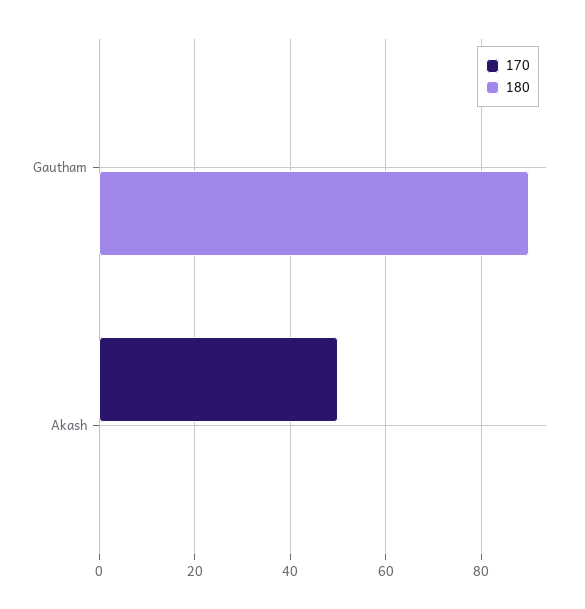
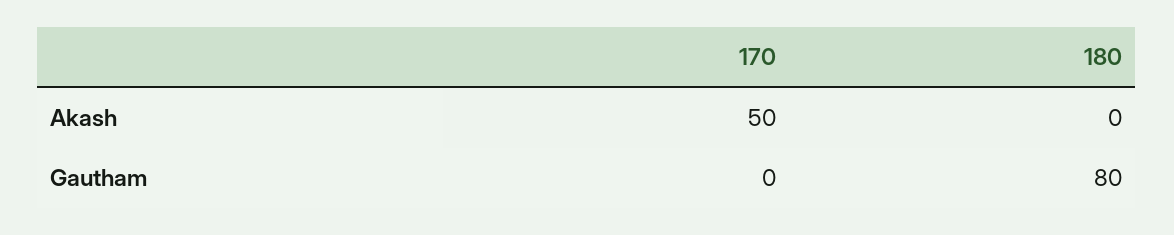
180, Gautham: 90 -> 80

